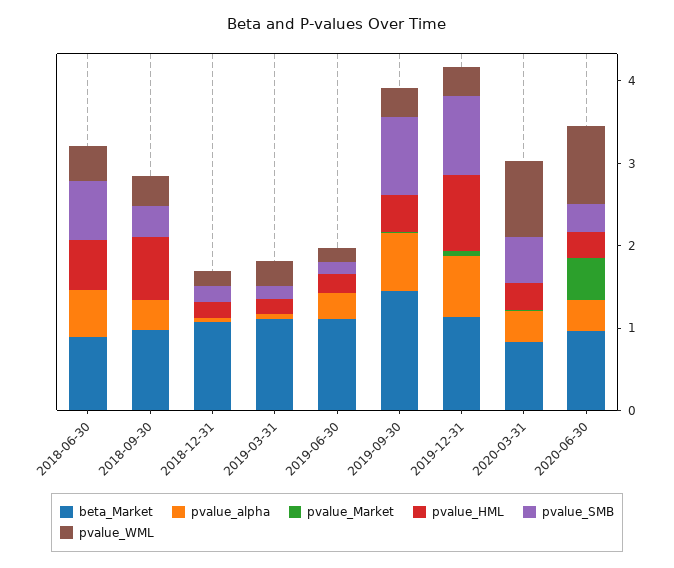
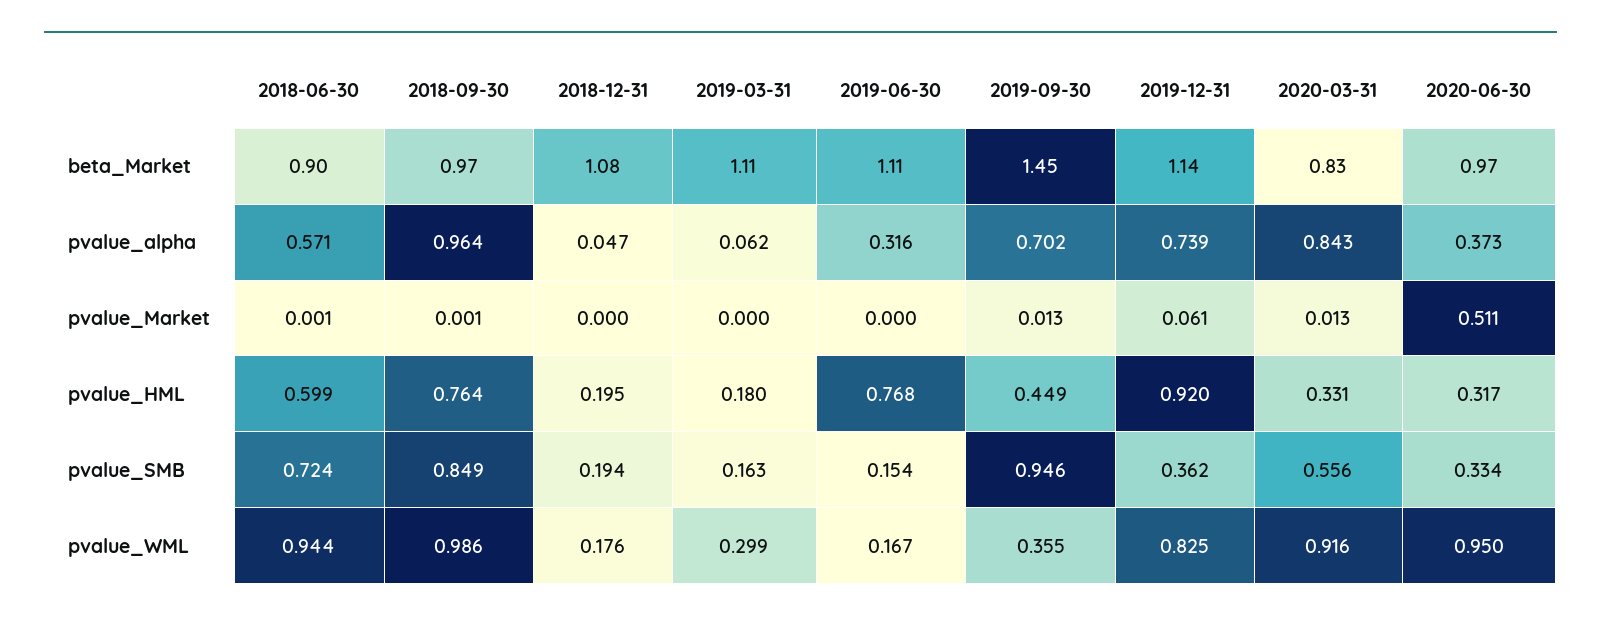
pvalue_WML, 2018-06-30: 0.4 -> 0.944
pvalue_alpha, 2018-09-30: 0.4 -> 0.964
pvalue_SMB, 2018-09-30: 0.4 -> 0.849
pvalue_WML, 2018-09-30: 0.4 -> 0.986
pvalue_HML, 2019-06-30: 0.2 -> 0.768
pvalue_SMB, 2019-12-31: 1 -> 0.362
pvalue_WML, 2019-12-31: 0.4 -> 0.825
pvalue_alpha, 2020-03-31: 0.4 -> 0.843

